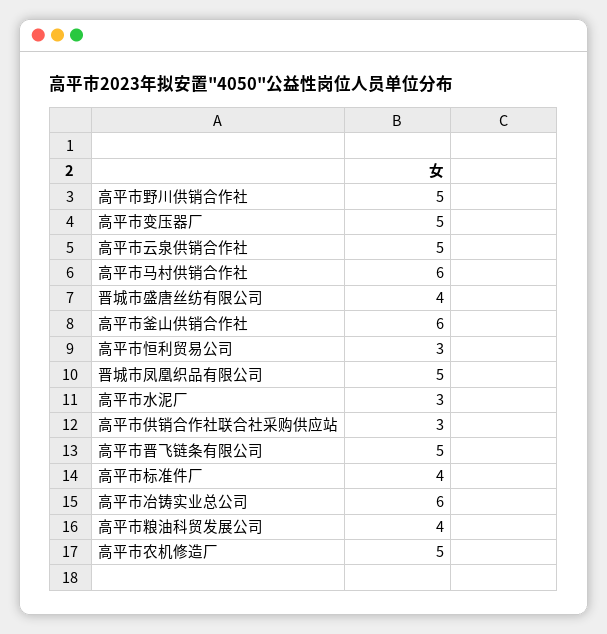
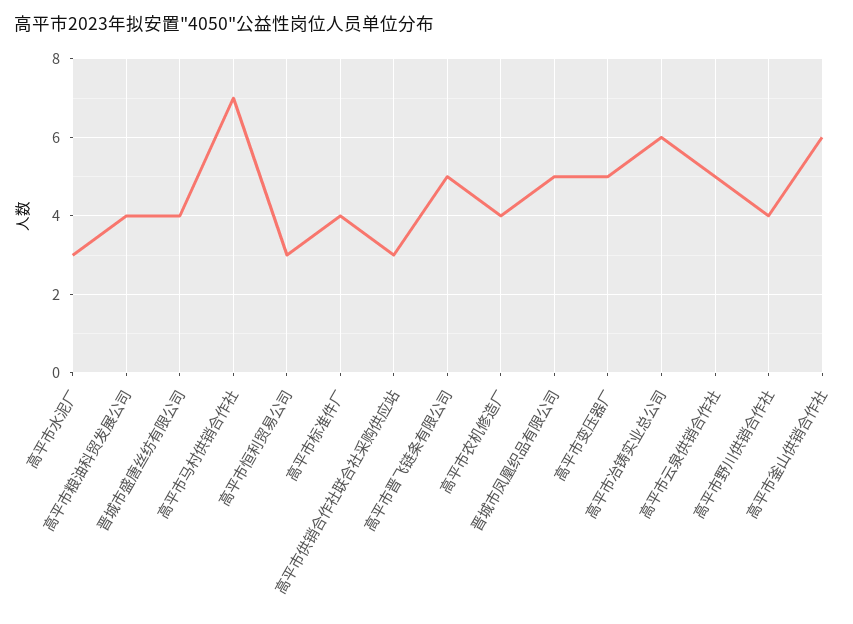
高平市野川供销合作社: 5 -> 4
高平市马村供销合作社: 6 -> 7
高平市农机修造厂: 5 -> 4

